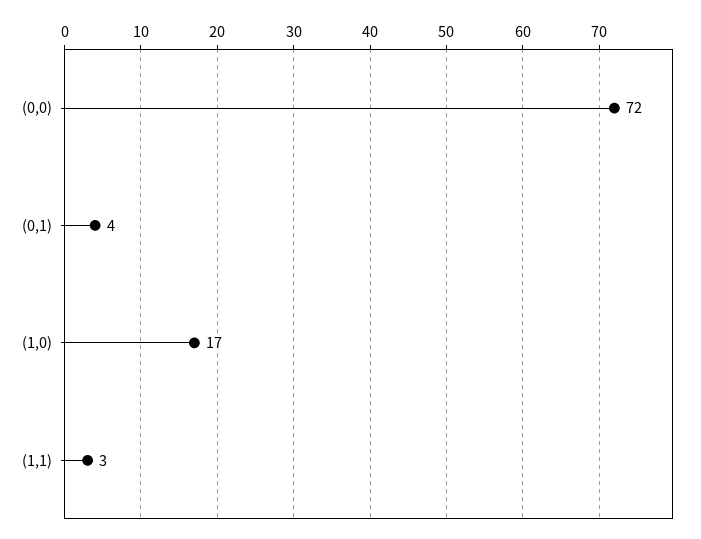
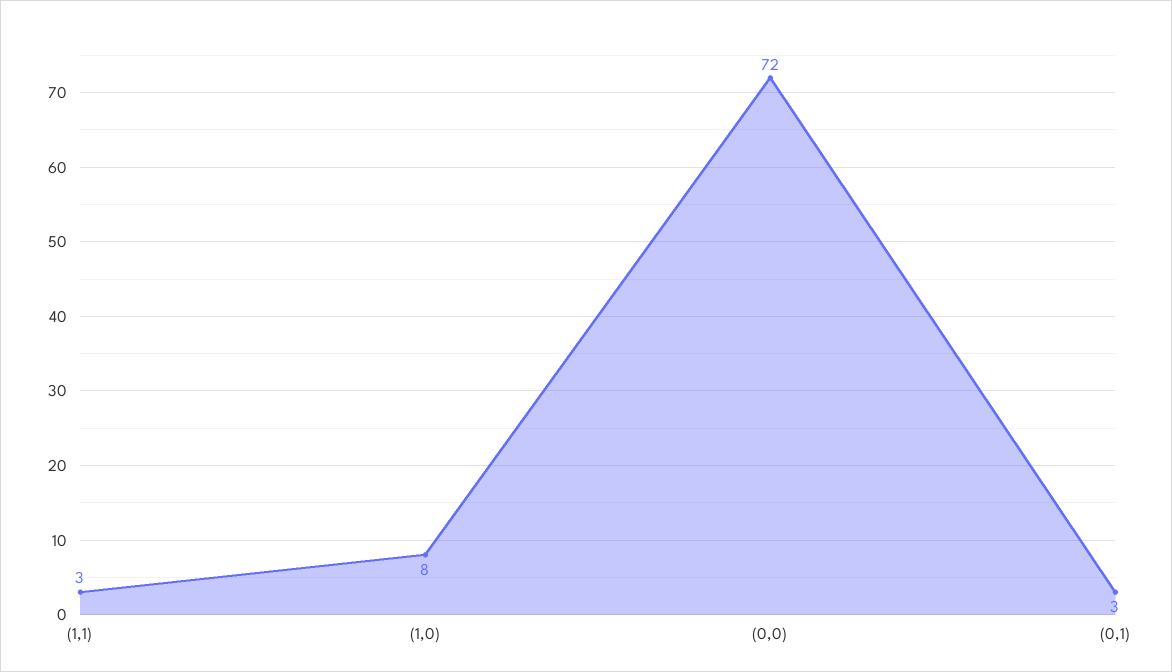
(0,1): 4 -> 3
(1,0): 17 -> 8

